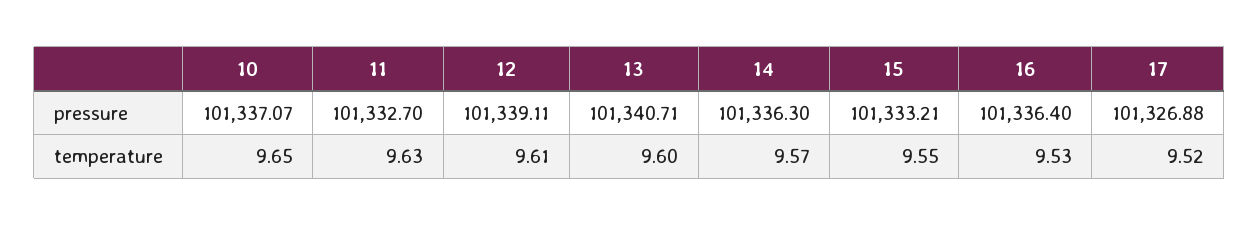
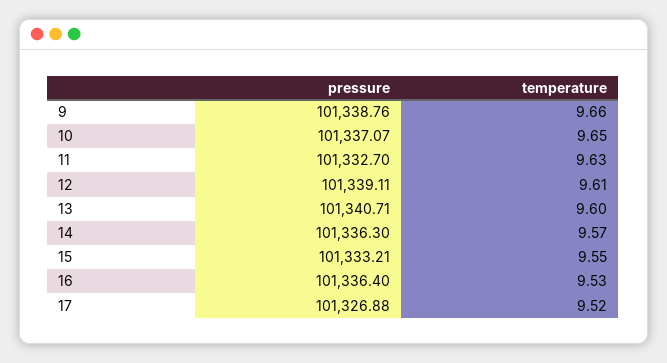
9, pressure: none -> 101338.76
9, temperature: none -> 9.66

